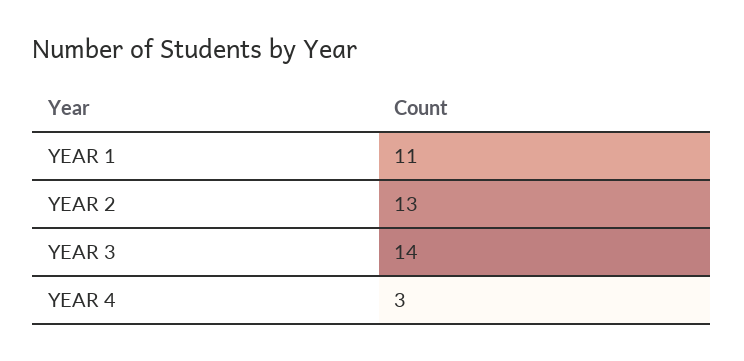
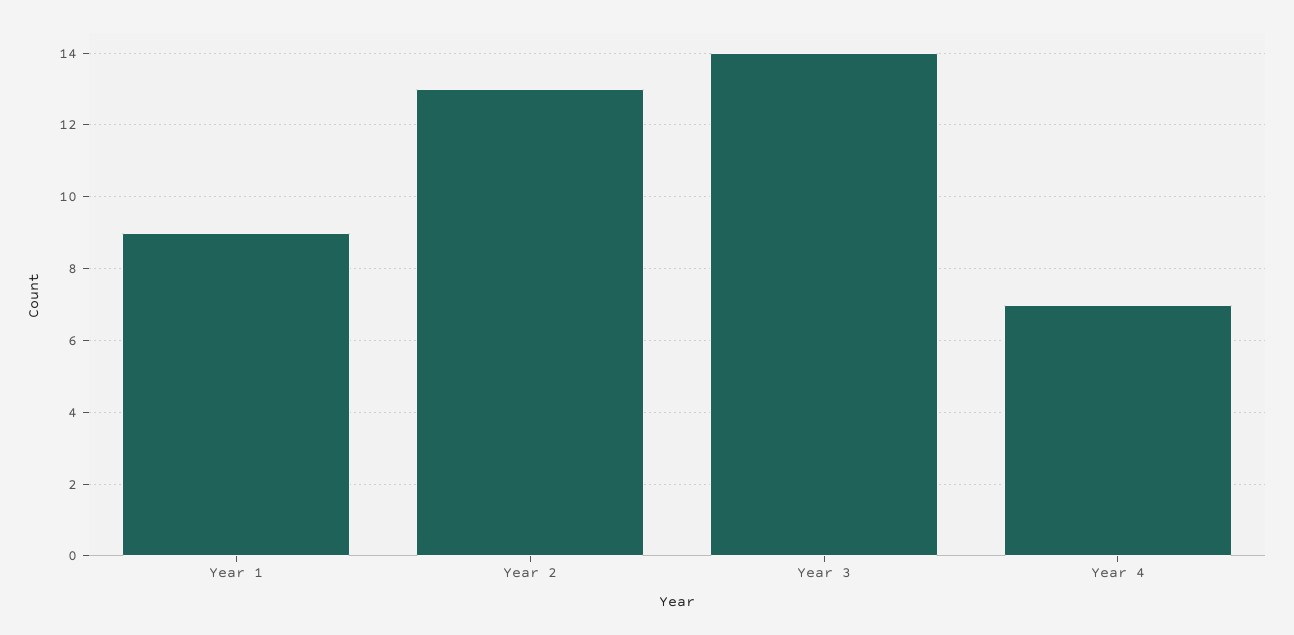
YEAR 1: 11 -> 9
YEAR 4: 3 -> 7

